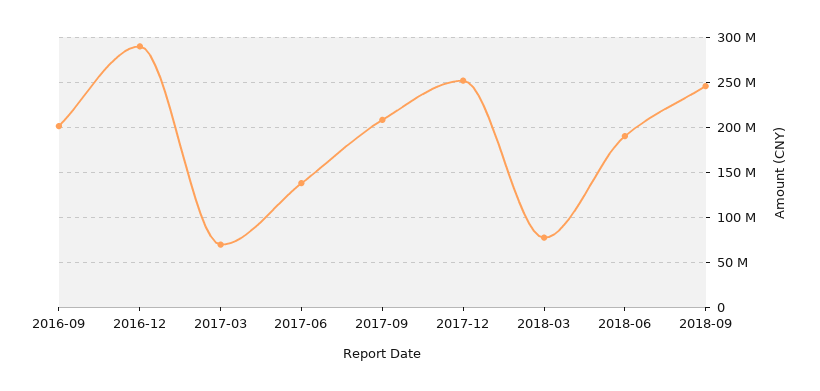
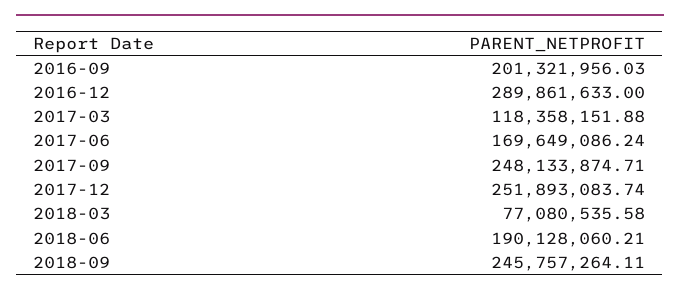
2017-03: 70000000 -> 118358151.88
2017-06: 140000000 -> 169649086.24
2017-09: 210000000 -> 248133874.71

